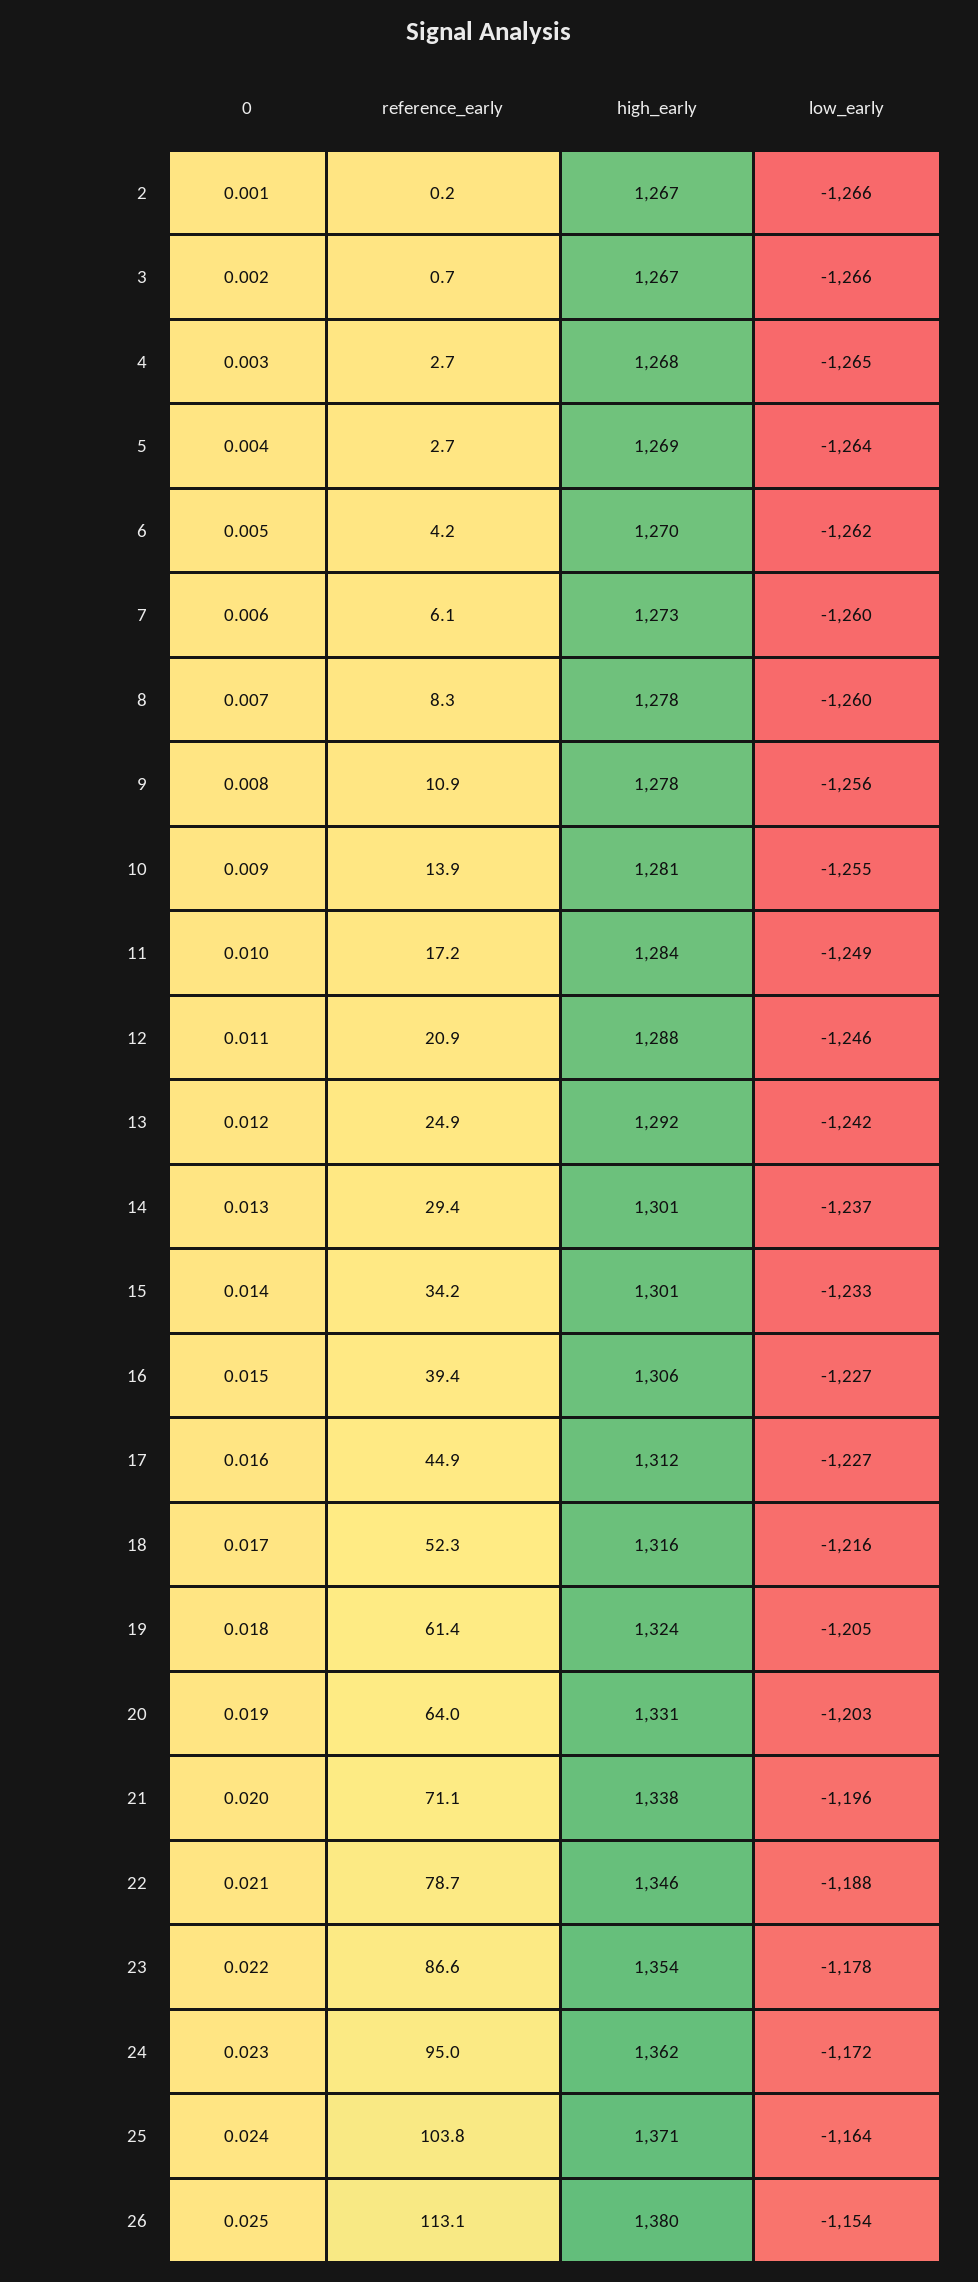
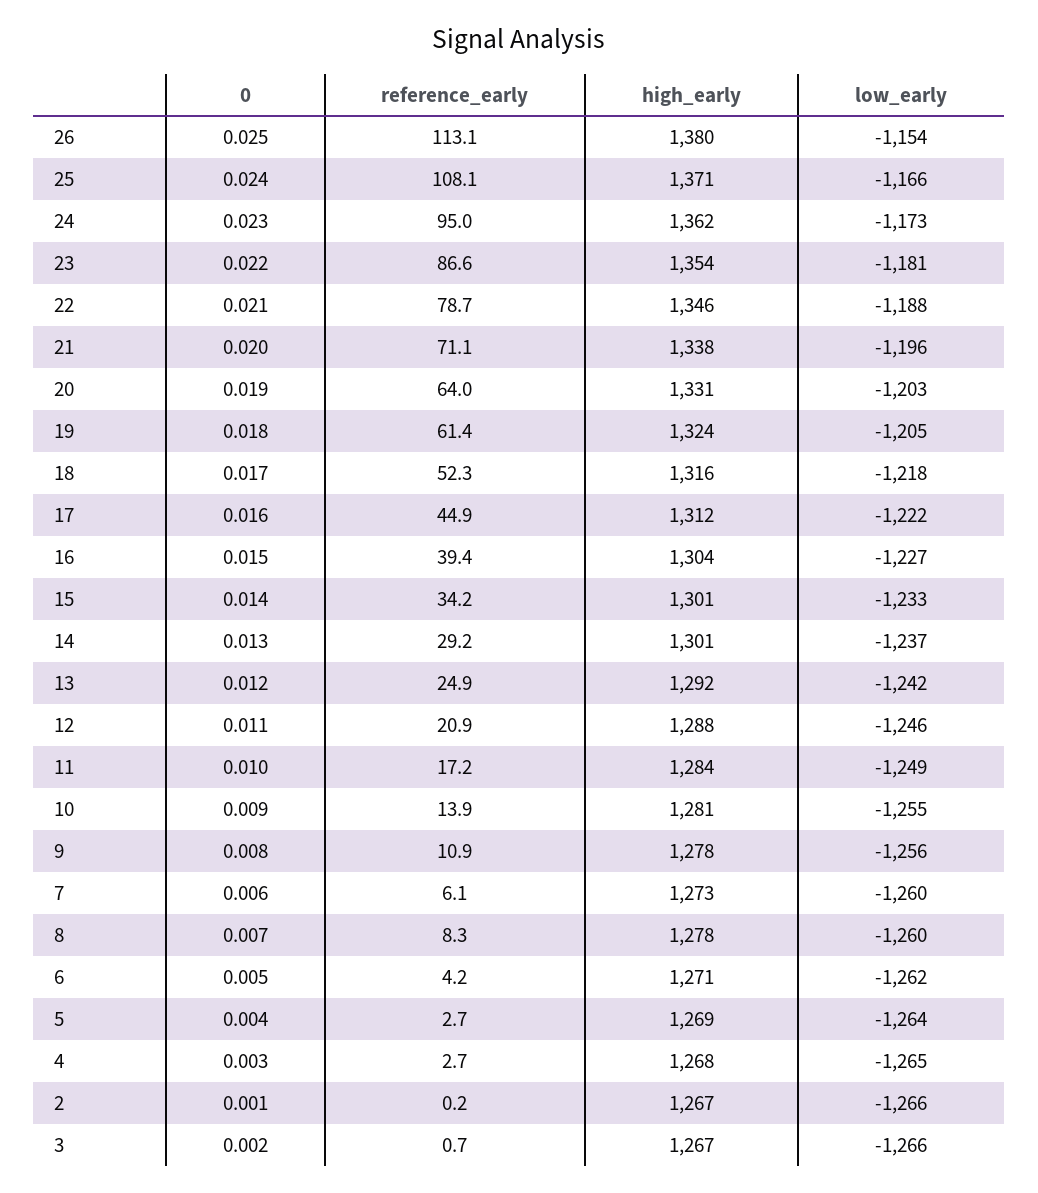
high_early, 6: 1270 -> 1271
reference_early, 14: 29.4 -> 29.2
high_early, 16: 1306 -> 1304
low_early, 17: -1227 -> -1222
low_early, 18: -1216 -> -1218
low_early, 23: -1178 -> -1181
low_early, 24: -1172 -> -1173
reference_early, 25: 103.8 -> 108.1
low_early, 25: -1164 -> -1166

